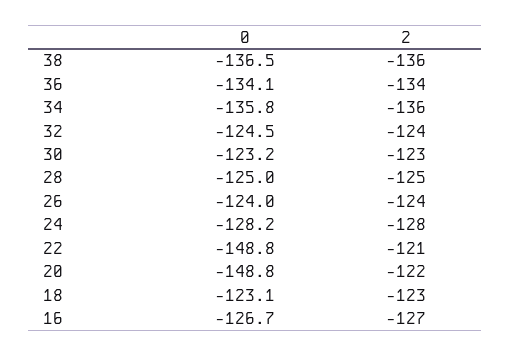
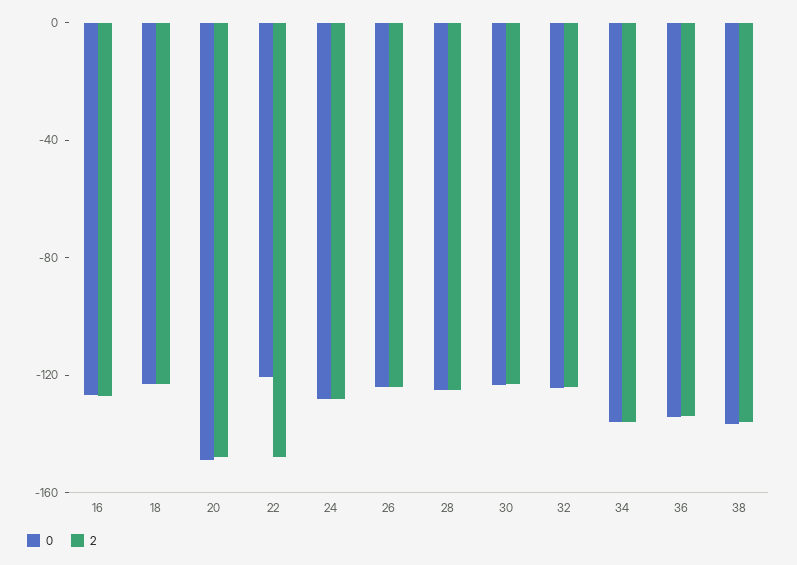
0, 22: -148.8 -> -120
2, 22: -121 -> -150
2, 20: -122 -> -150

